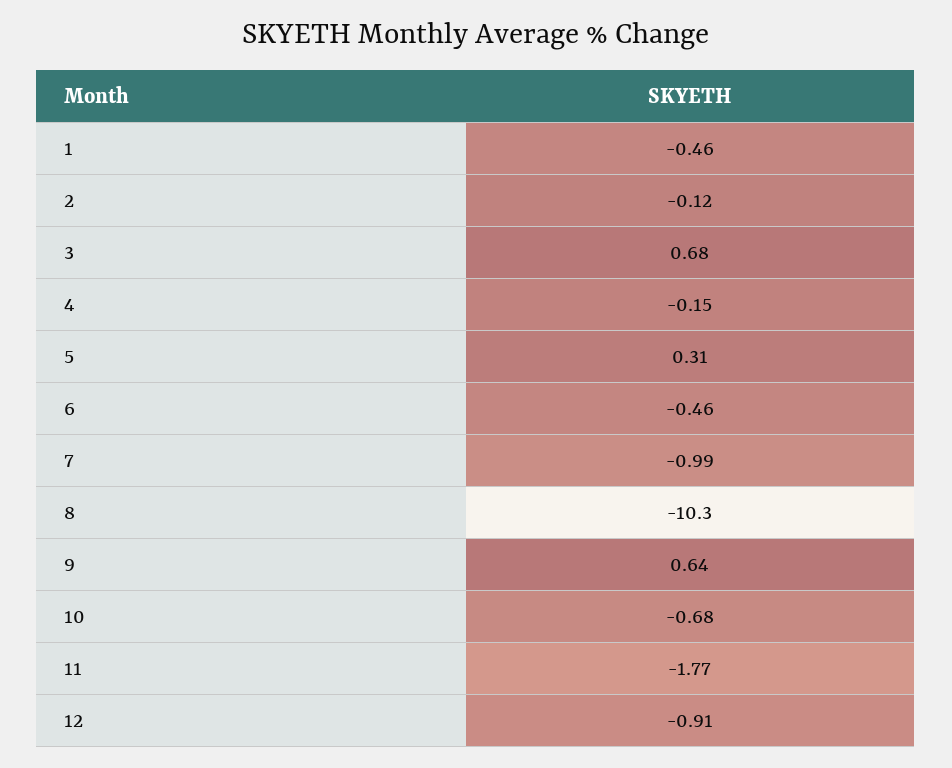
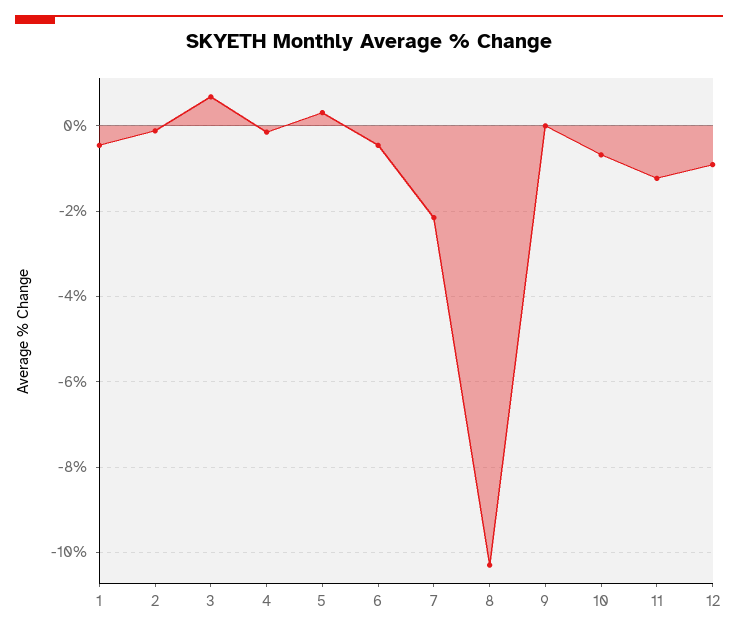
7: -0.99 -> -2.2
9: 0.64 -> 0
11: -1.77 -> -1.2

